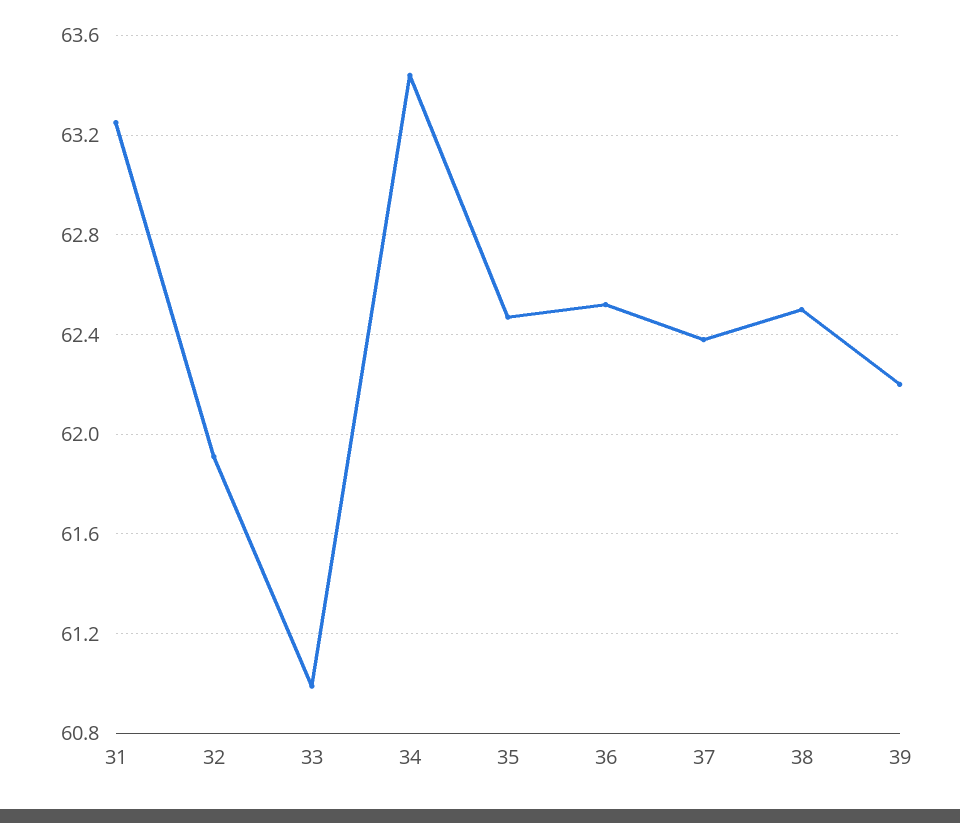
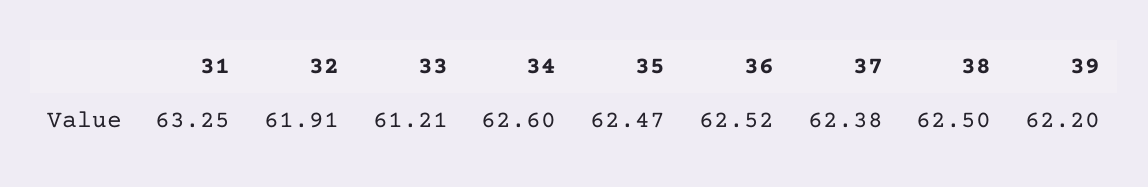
33: 61 -> 61.21
34: 63.45 -> 62.6

